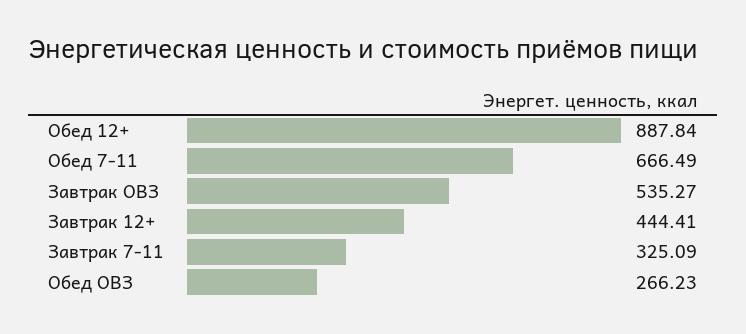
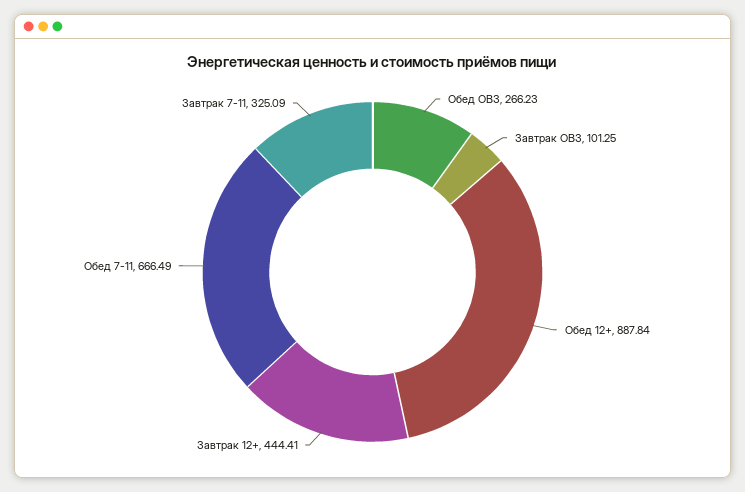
Завтрак ОВЗ: 535.27 -> 101.25

